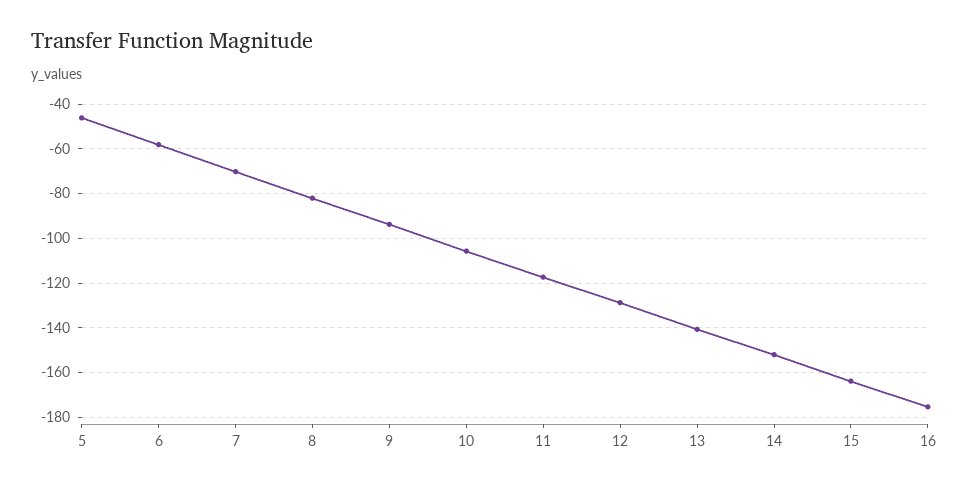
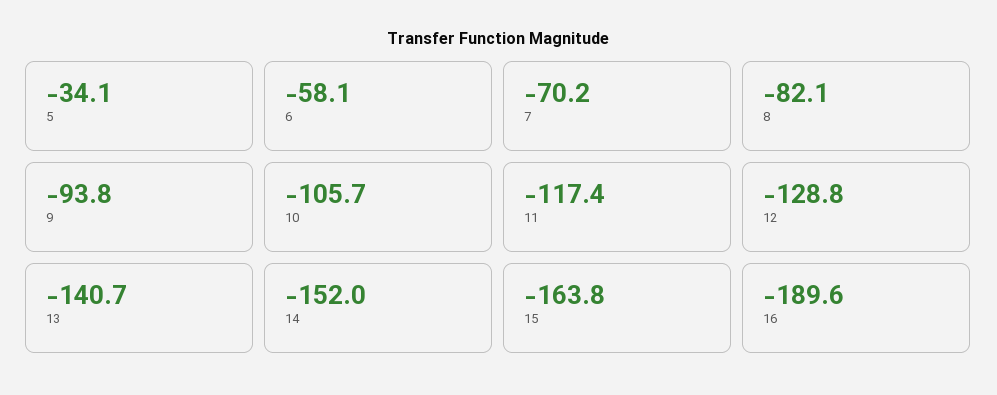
5: -45 -> -34.1
16: -175 -> -189.6

